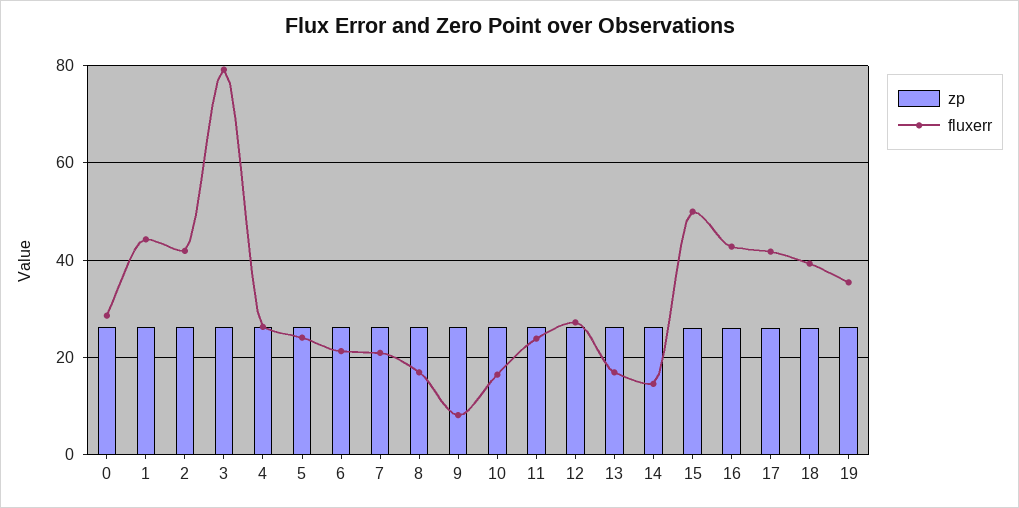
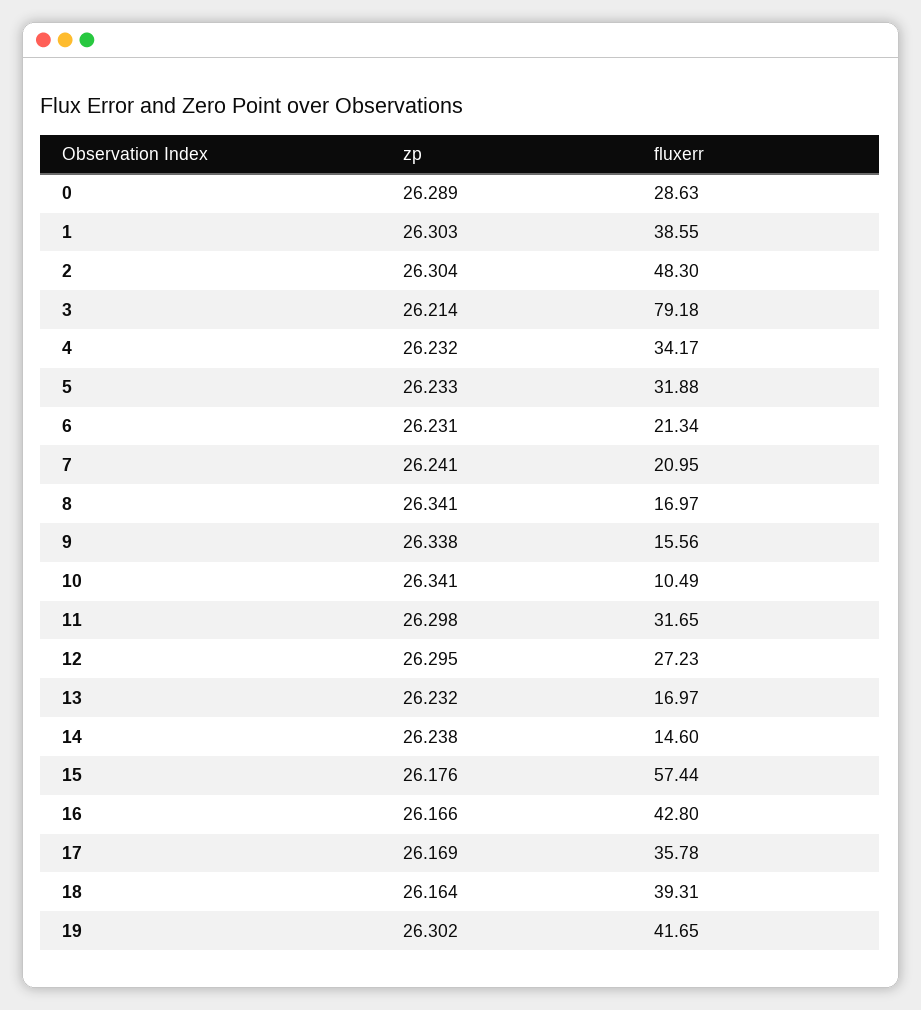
fluxerr, 1: 44 -> 38.55
fluxerr, 2: 42 -> 48.3
fluxerr, 4: 26 -> 34.17
fluxerr, 5: 24 -> 31.88
fluxerr, 9: 8 -> 15.56
fluxerr, 10: 16 -> 10.49
fluxerr, 11: 24 -> 31.65
fluxerr, 15: 50 -> 57.44
fluxerr, 17: 42 -> 35.78
fluxerr, 19: 36 -> 41.65

